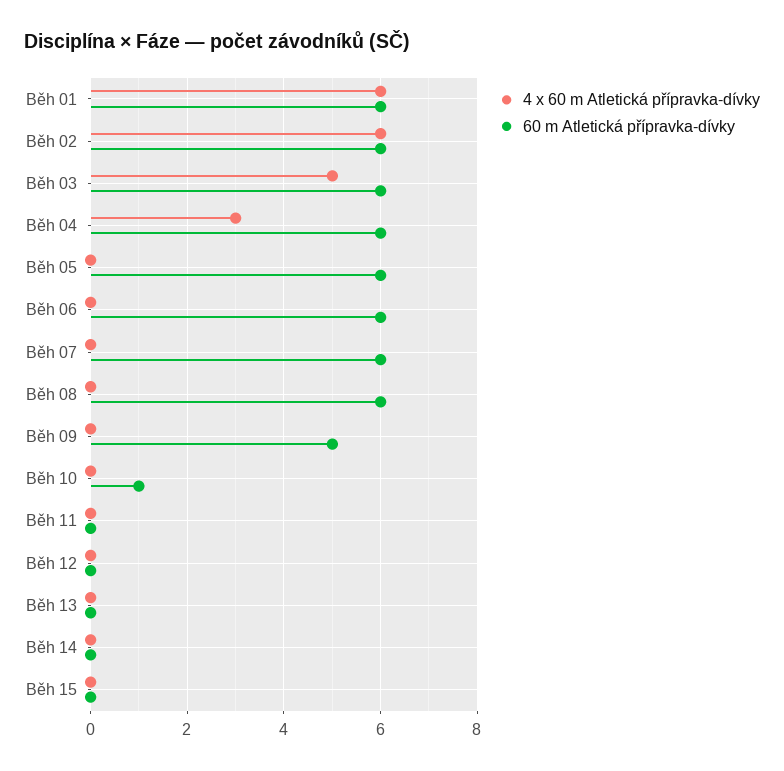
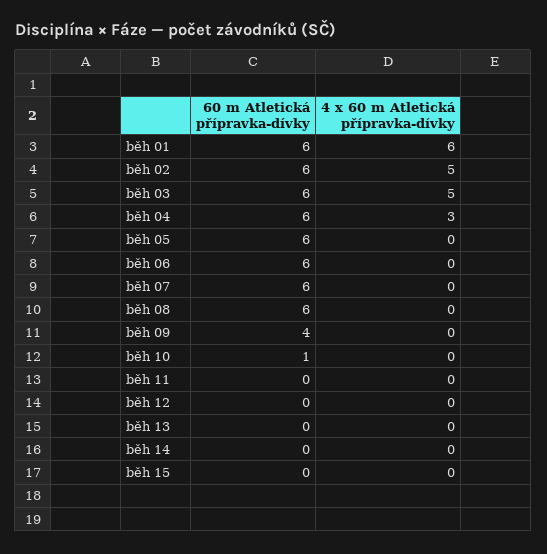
4 x 60 m Atletická přípravka-dívky, Běh 02: 6 -> 5
60 m Atletická přípravka-dívky, Běh 09: 5 -> 4

